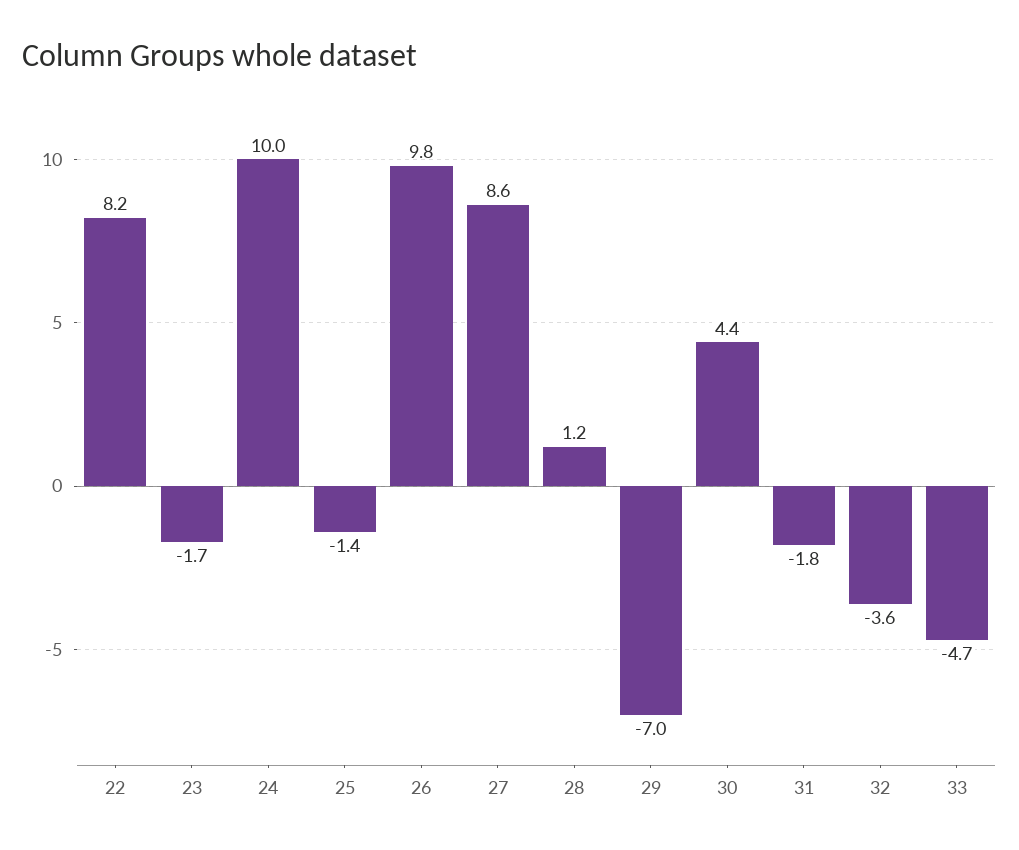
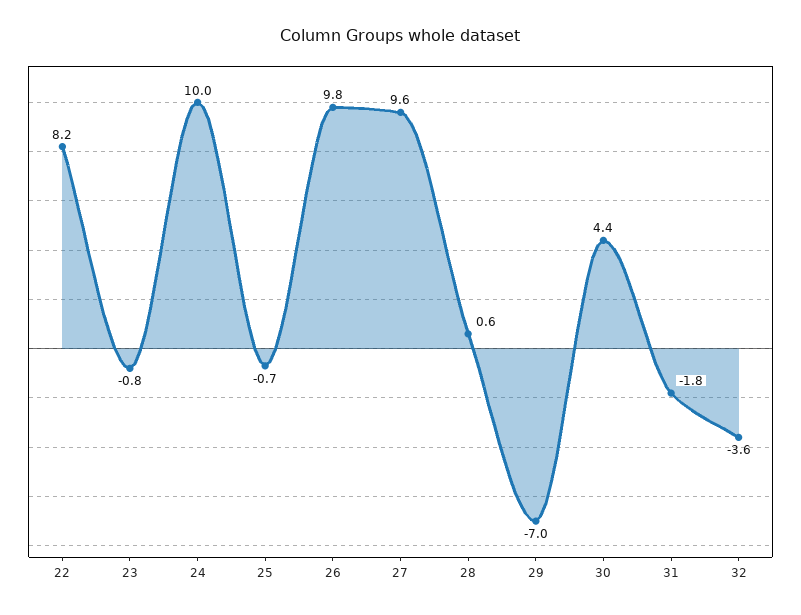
23: -1.7 -> -0.8
25: -1.4 -> -0.7
27: 8.6 -> 9.6
28: 1.2 -> 0.6
33: -4.7 -> none

